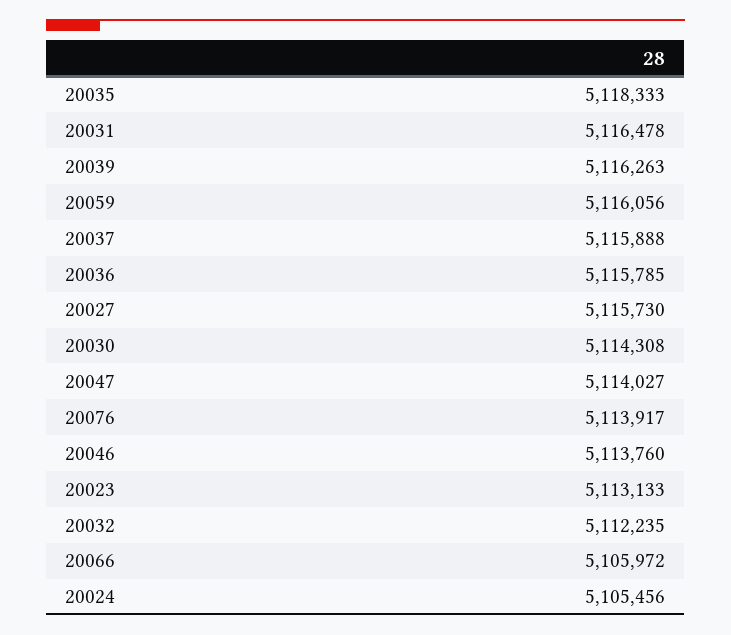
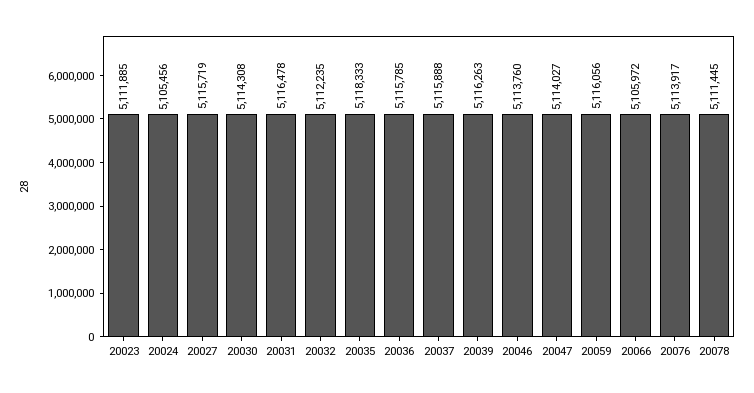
20027: 5115730 -> 5115719
20023: 5113133 -> 5111885
20078: none -> 5111445

